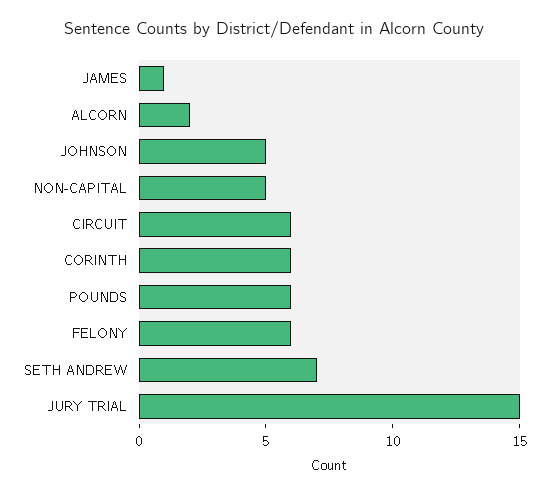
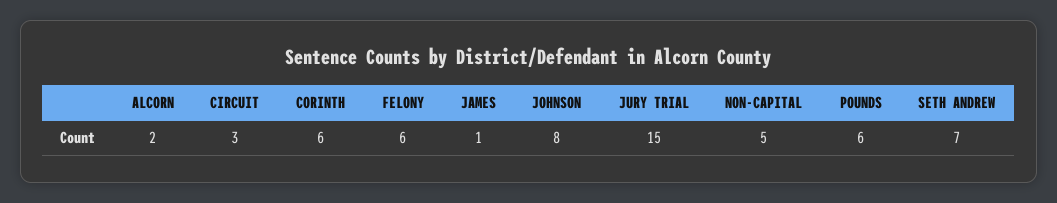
JOHNSON: 5 -> 8
CIRCUIT: 6 -> 3

